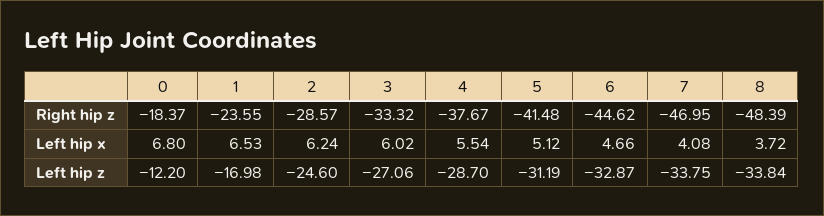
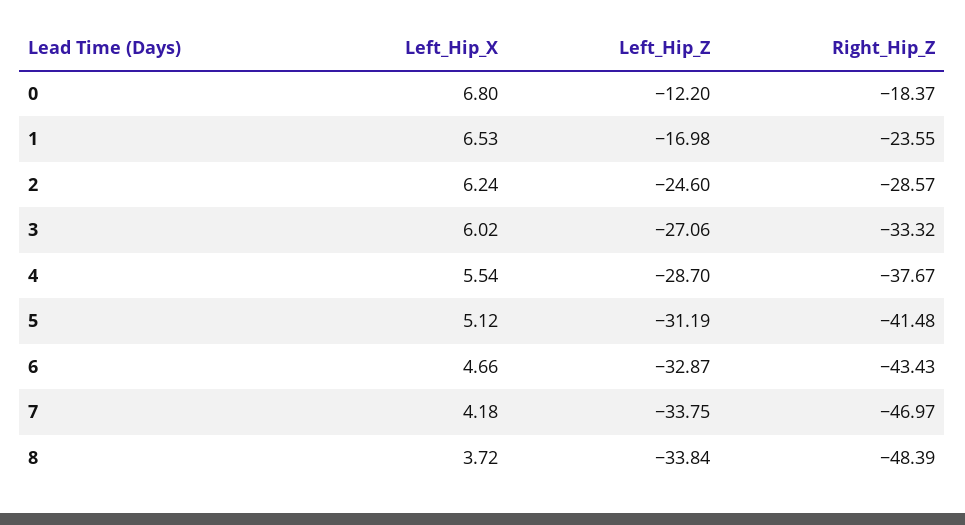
6, Right hip z: -44.62 -> -43.43
7, Right hip z: -46.95 -> -46.97
7, Left hip x: 4.08 -> 4.18

